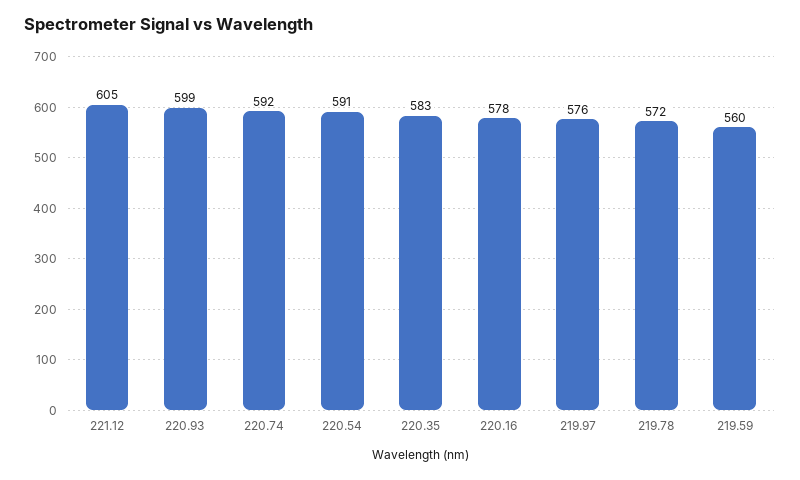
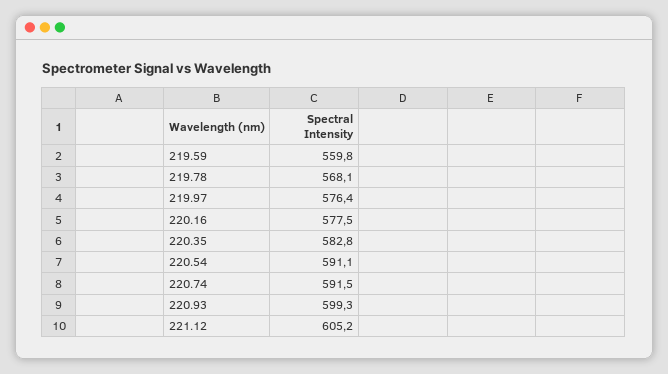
219.78: 572 -> 568.1

